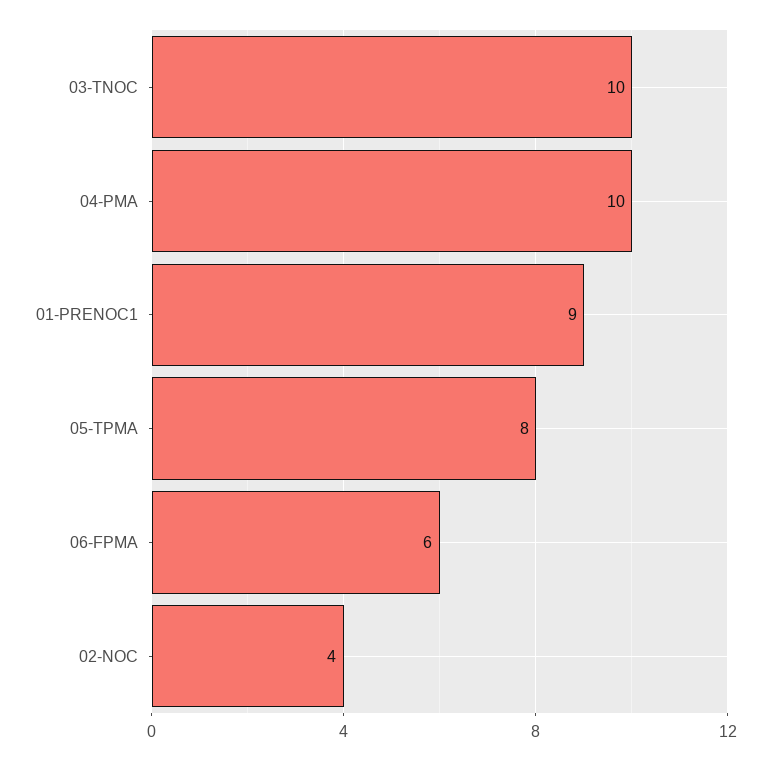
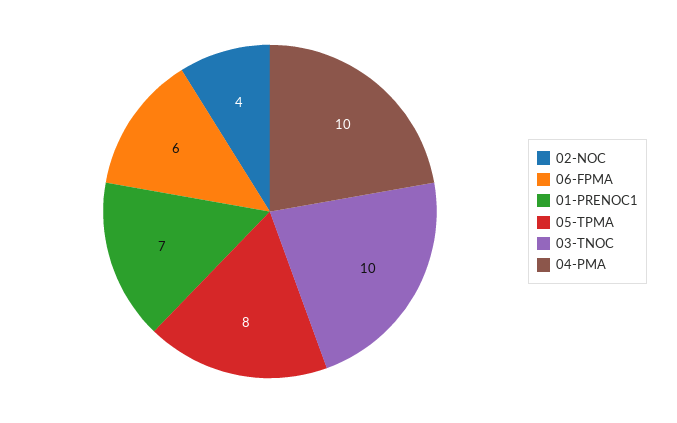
01-PRENOC1: 9 -> 7

